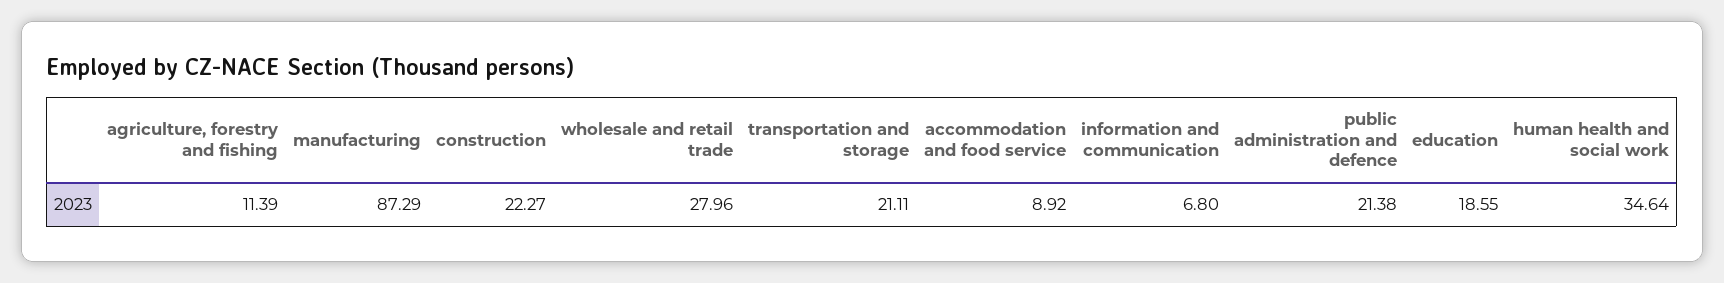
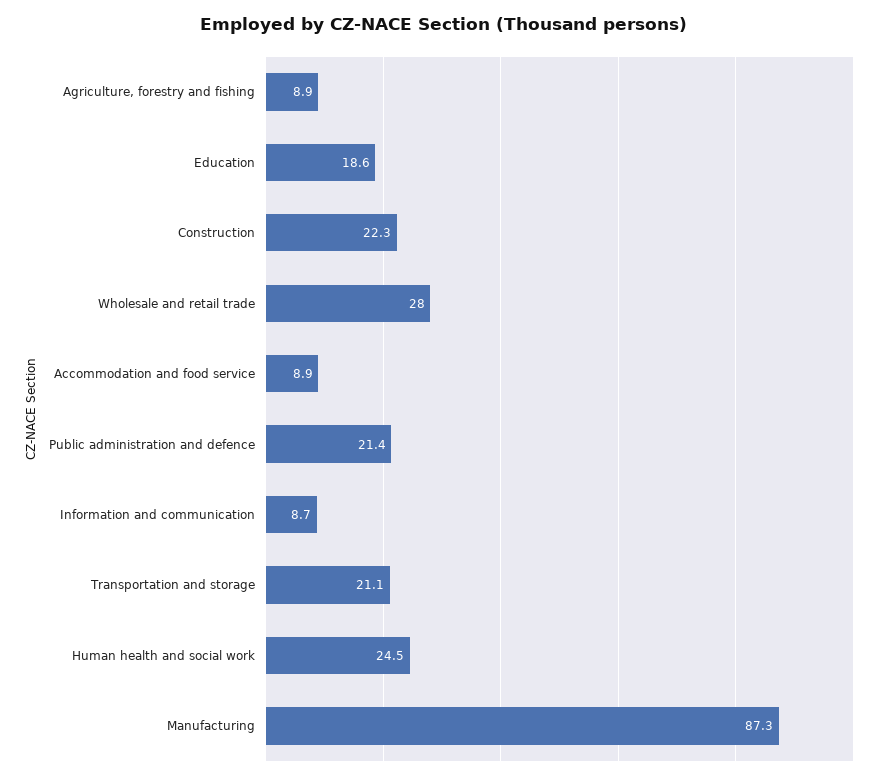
agriculture, forestry and fishing: 11.39 -> 8.9
information and communication: 6.8 -> 8.7
human health and social work: 34.64 -> 24.5

